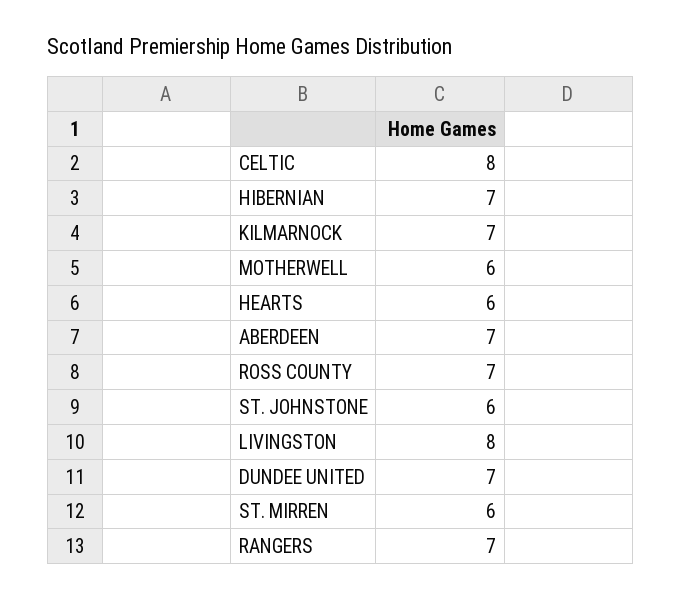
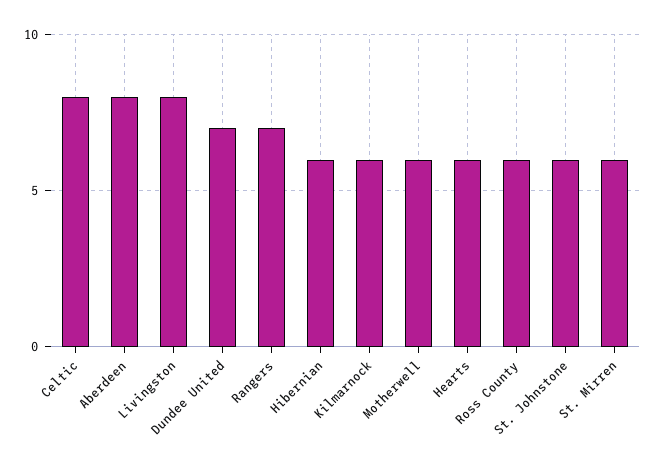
HIBERNIAN: 7 -> 6
KILMARNOCK: 7 -> 6
ABERDEEN: 7 -> 8
ROSS COUNTY: 7 -> 6

